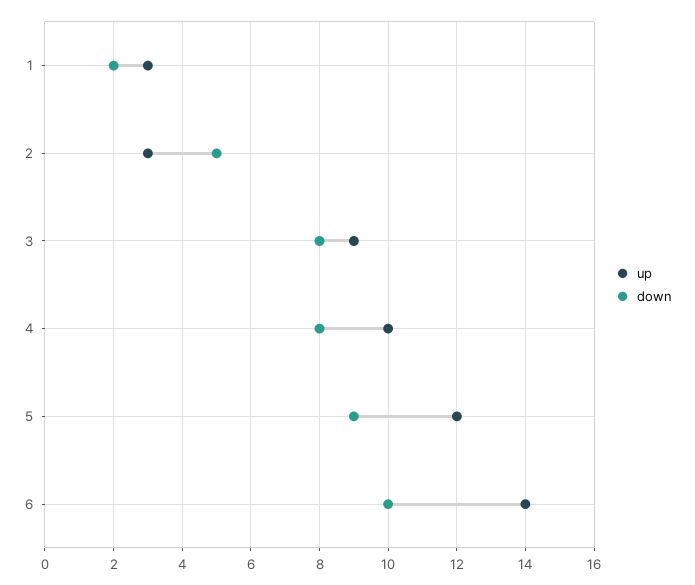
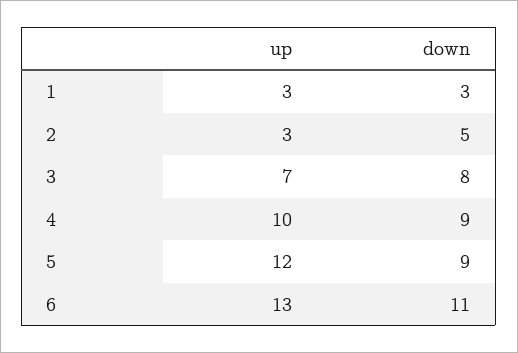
down, 1: 2 -> 3
up, 3: 9 -> 7
down, 4: 8 -> 9
up, 6: 14 -> 13
down, 6: 10 -> 11

